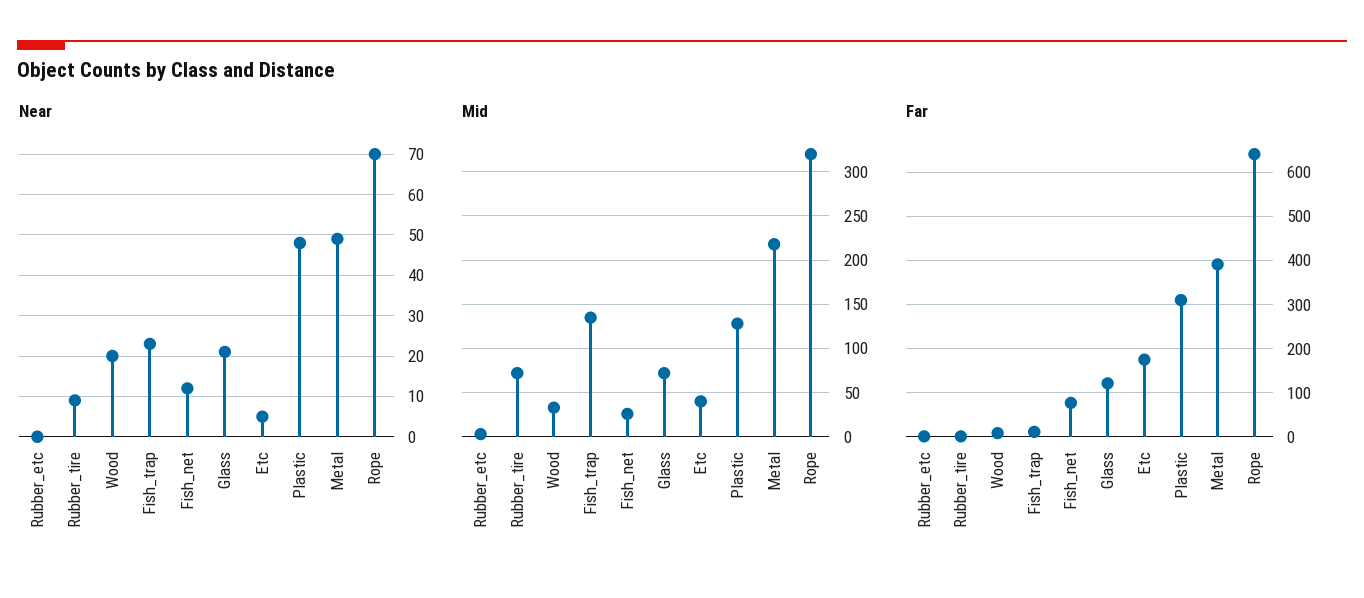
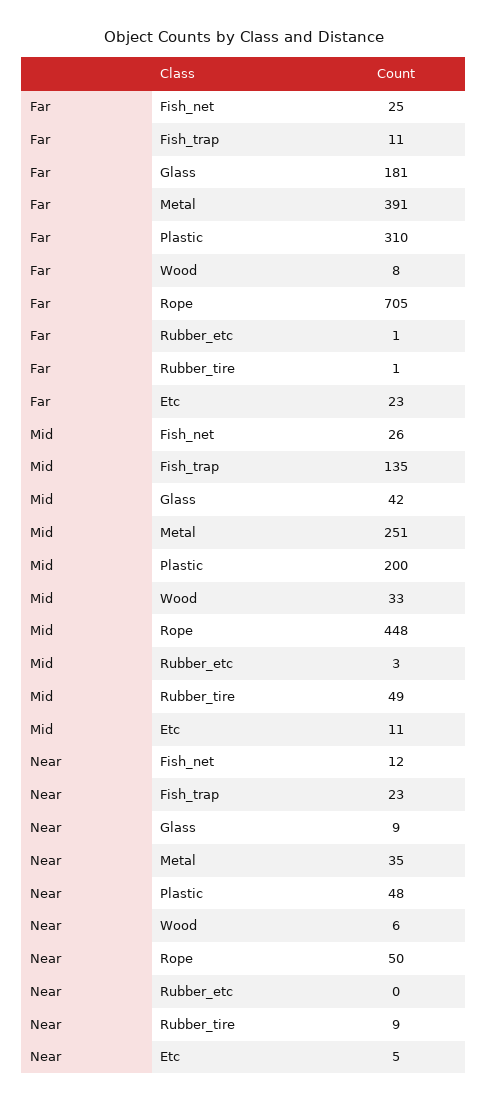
Near, Wood: 20 -> 6
Near, Glass: 20 -> 9
Near, Metal: 50 -> 35
Near, Rope: 70 -> 50
Mid, Rubber_tire: 70 -> 49
Mid, Glass: 70 -> 42
Mid, Etc: 40 -> 11
Mid, Plastic: 130 -> 200
Mid, Metal: 220 -> 251
Mid, Rope: 320 -> 448
Far, Fish_net: 80 -> 25
Far, Glass: 120 -> 181
Far, Etc: 180 -> 23
Far, Rope: 640 -> 705

